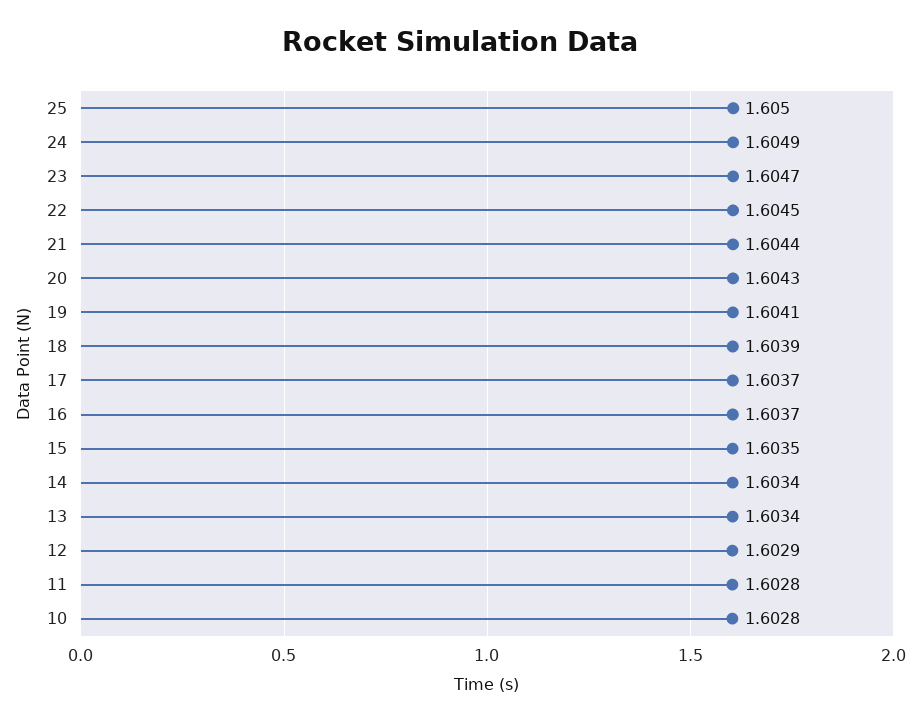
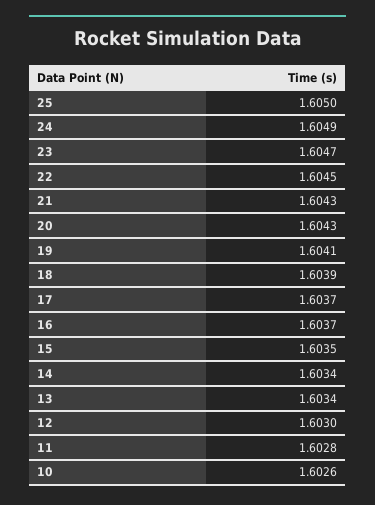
21: 1.6044 -> 1.6043
12: 1.6029 -> 1.603
10: 1.6028 -> 1.6026

